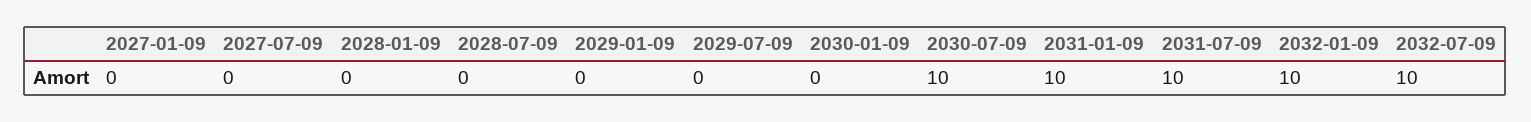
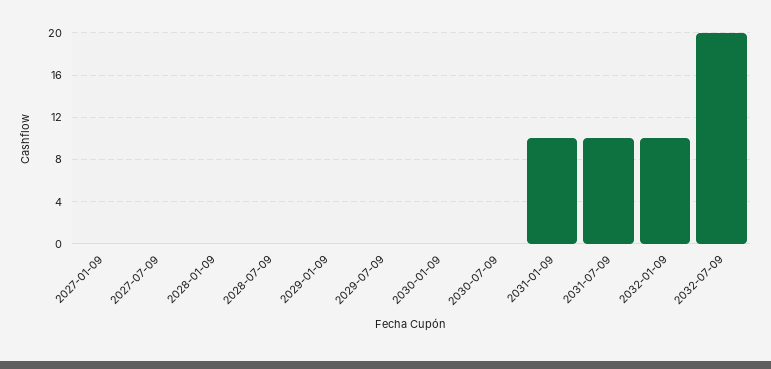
2030-07-09: 10 -> 0
2032-07-09: 10 -> 20

